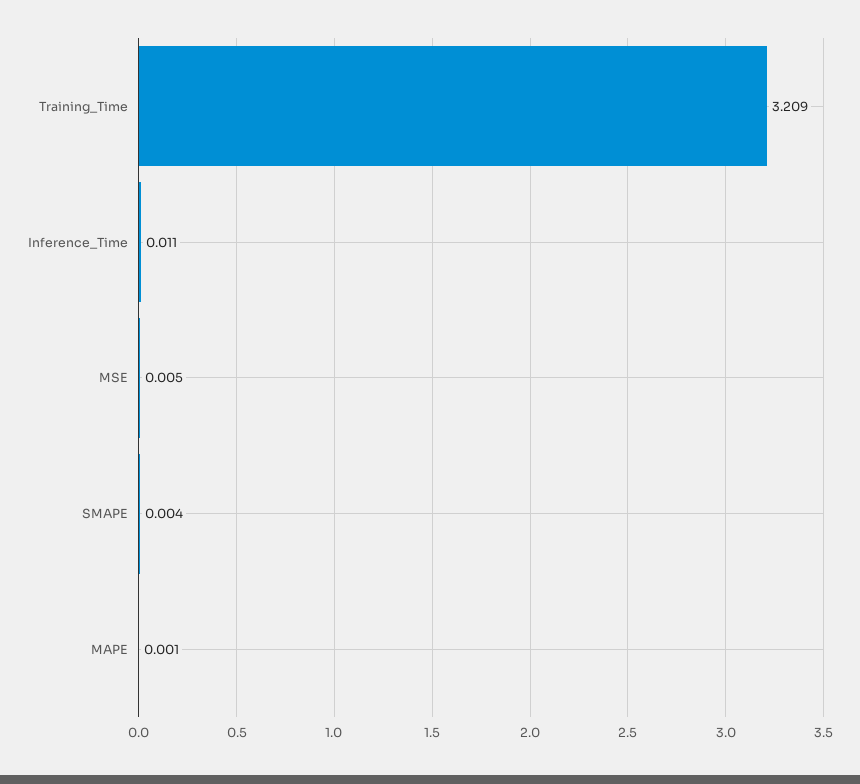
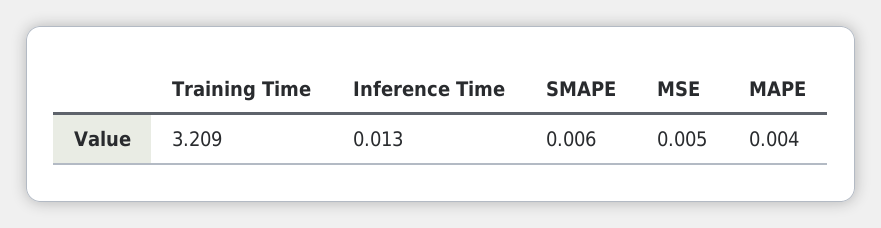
Inference_Time: 0.011 -> 0.013
SMAPE: 0.004 -> 0.006
MAPE: 0.001 -> 0.004

